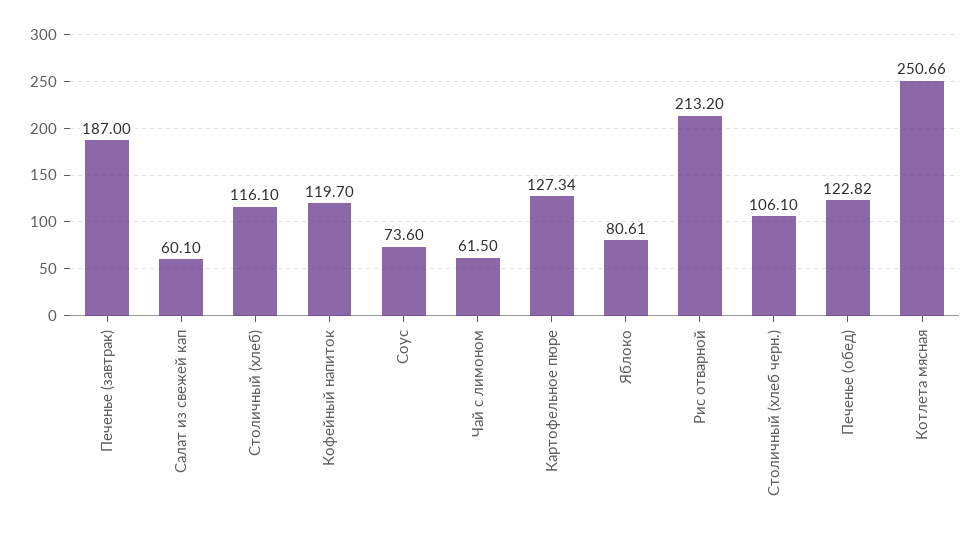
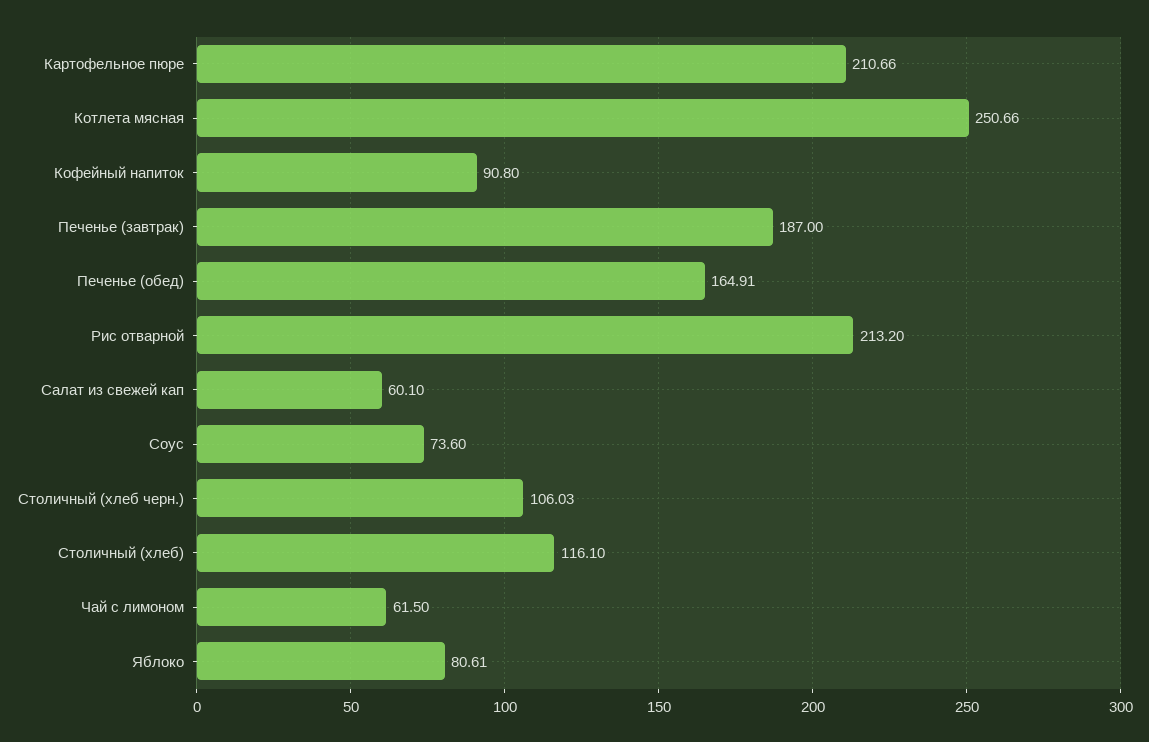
Кофейный напиток: 119.7 -> 90.8
Картофельное пюре: 127.34 -> 210.66
Столичный (хлеб черн.): 106.1 -> 106.03
Печенье (обед): 122.82 -> 164.91

